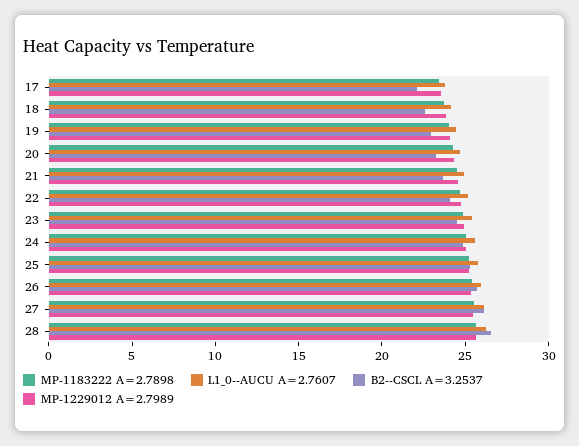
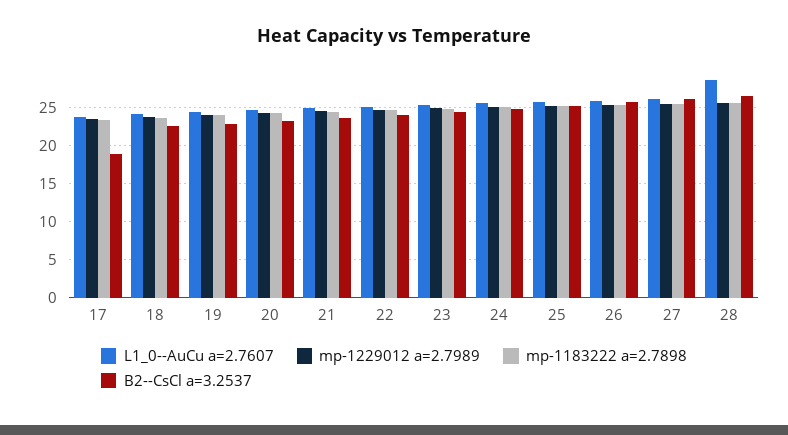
B2--CSCL A=3.2537, 17: 22 -> 19
L1_0--AUCU A=2.7607, 28: 26 -> 29

